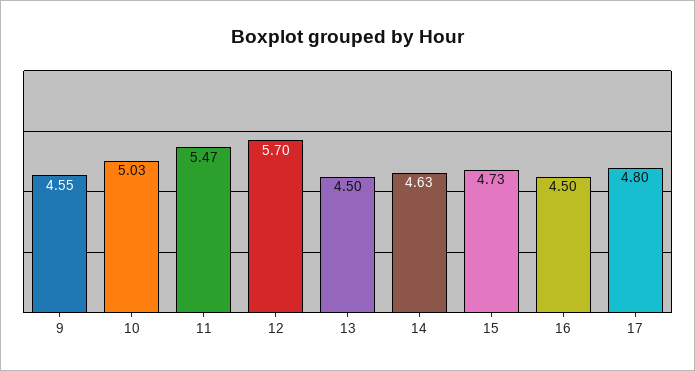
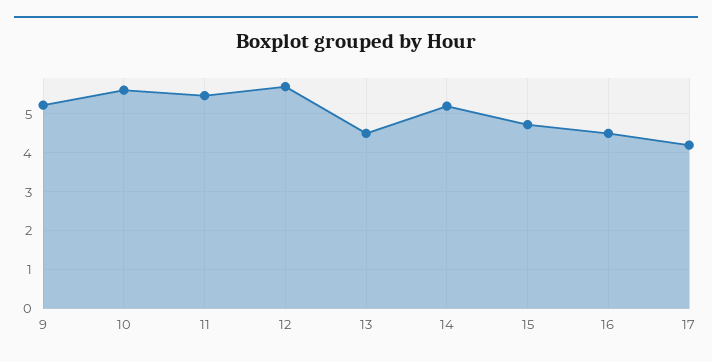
9: 4.55 -> 5.2
10: 5.03 -> 5.6
14: 4.63 -> 5.2
17: 4.8 -> 4.2

